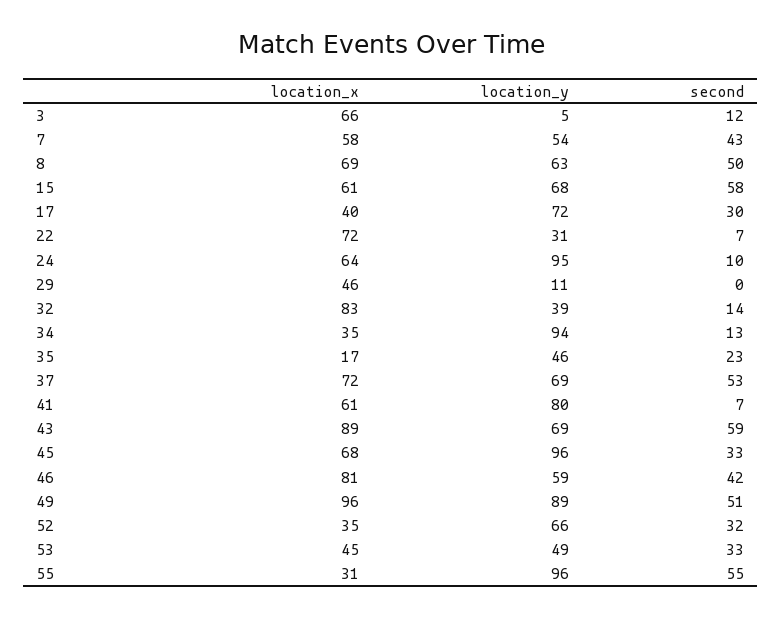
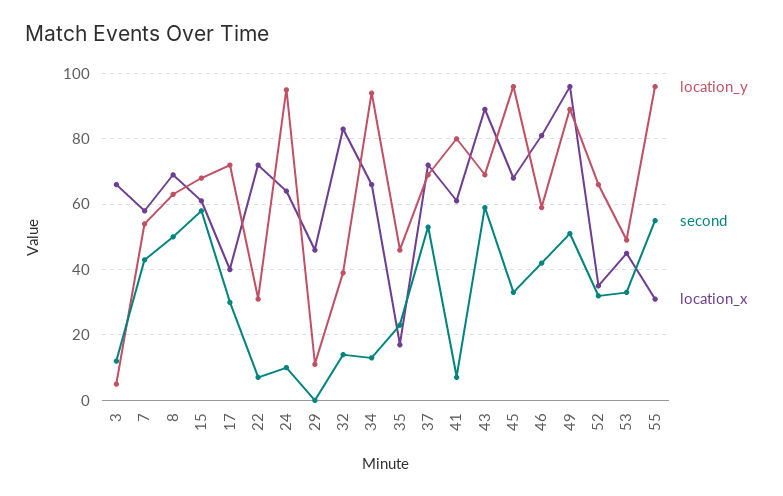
location_x, 34: 35 -> 65

